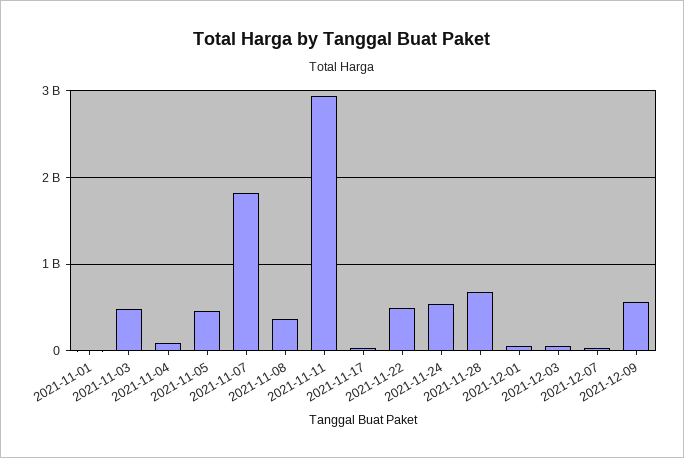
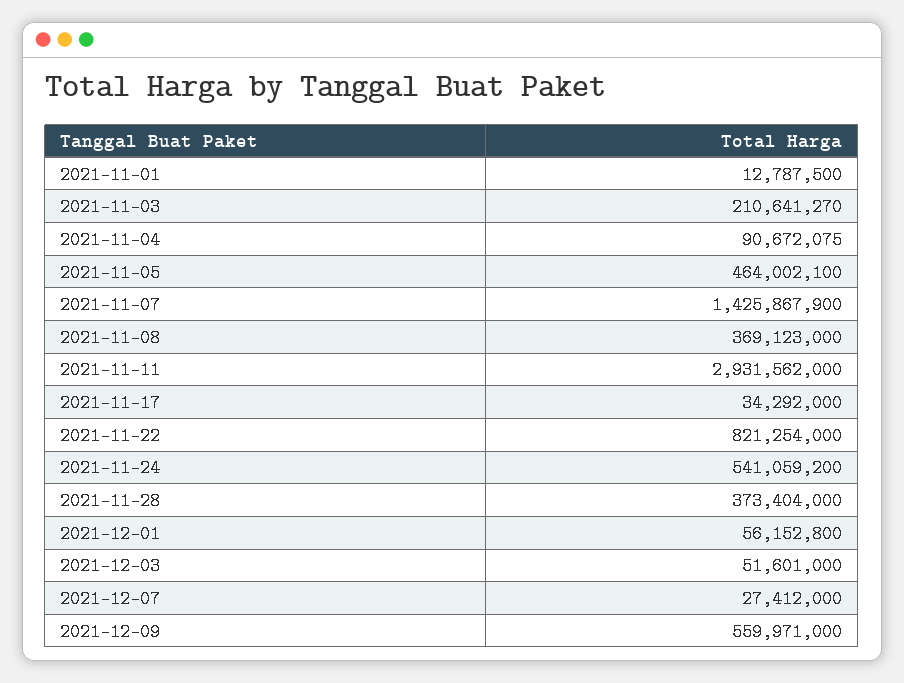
2021-11-03: 500000000 -> 210641270
2021-11-07: 1800000000 -> 1425867900
2021-11-22: 500000000 -> 821254000
2021-11-28: 700000000 -> 373404000

